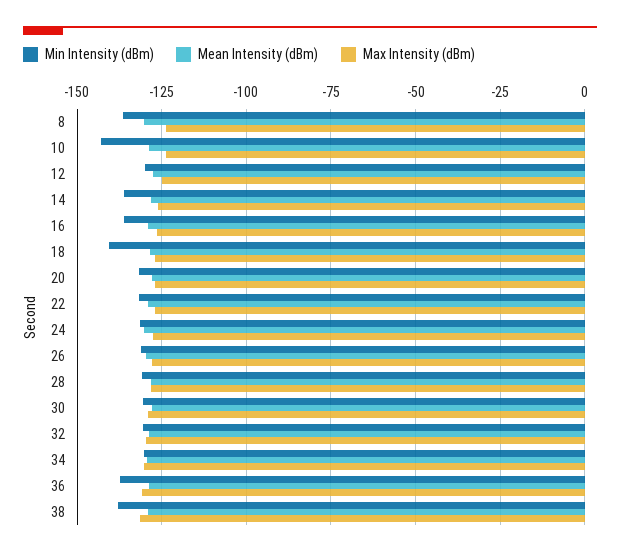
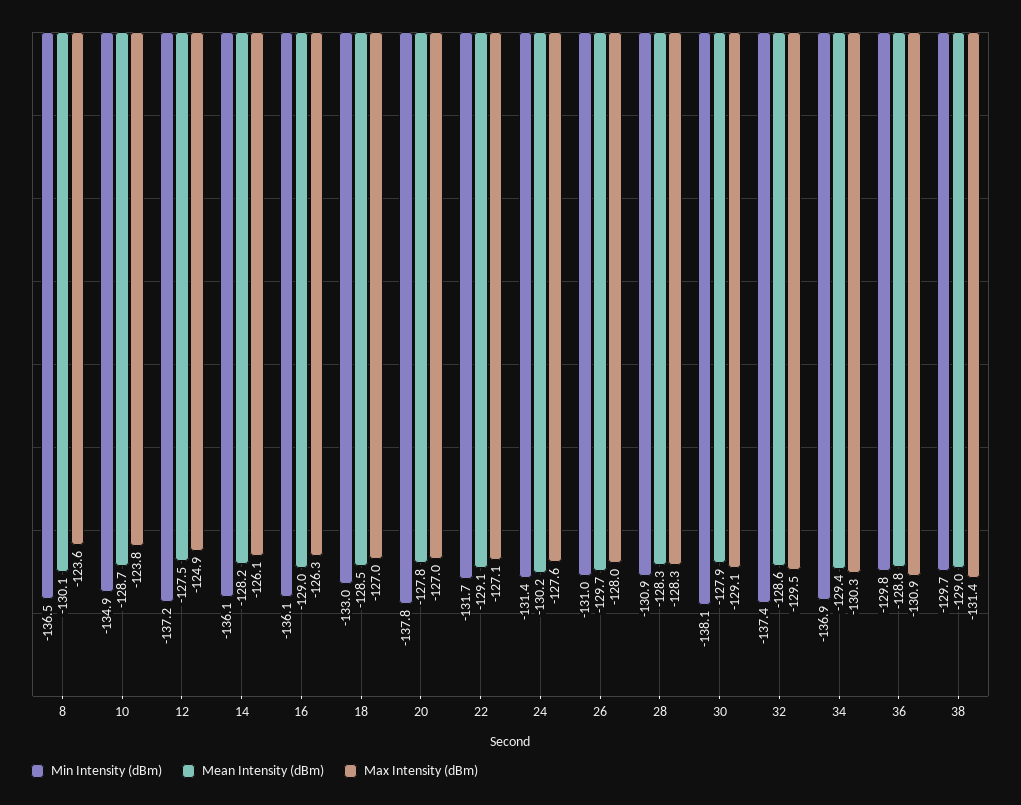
Min Intensity (dBm), 10: -142.5 -> -134.9
Min Intensity (dBm), 12: -130 -> -137.2
Min Intensity (dBm), 18: -140 -> -133
Min Intensity (dBm), 20: -132.5 -> -137.8
Min Intensity (dBm), 30: -130 -> -138.1
Min Intensity (dBm), 32: -130 -> -137.4
Min Intensity (dBm), 34: -130 -> -136.9
Min Intensity (dBm), 36: -137.5 -> -129.8
Min Intensity (dBm), 38: -137.5 -> -129.7

